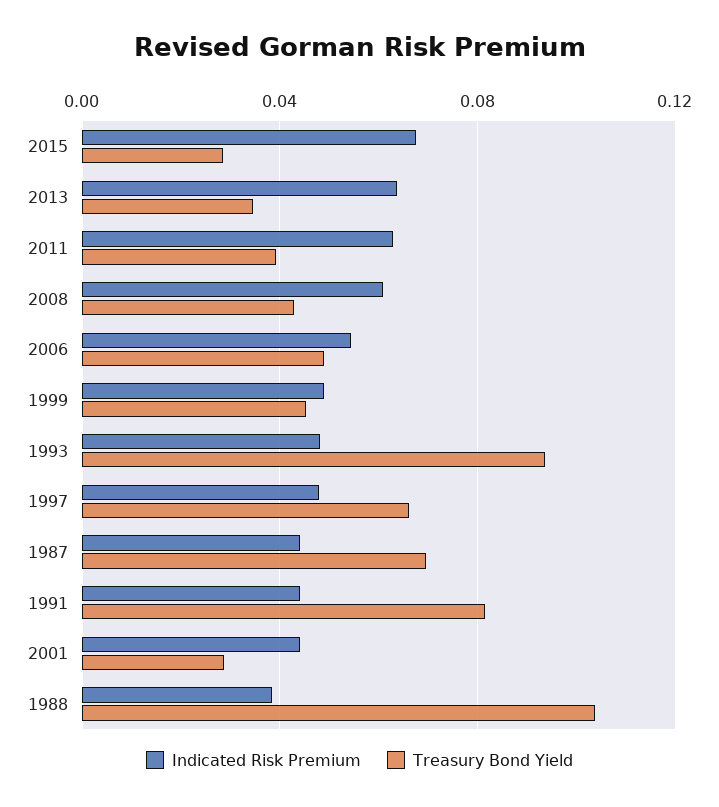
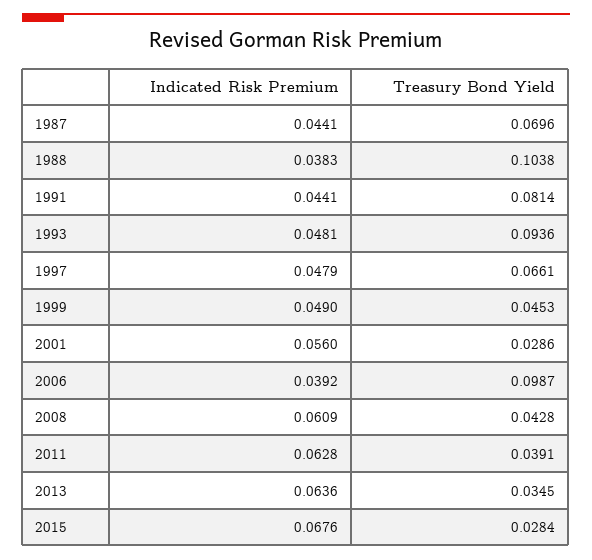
Indicated Risk Premium, 2006: 0.055 -> 0.0392
Treasury Bond Yield, 2006: 0.05 -> 0.0987
Indicated Risk Premium, 2001: 0.045 -> 0.056

